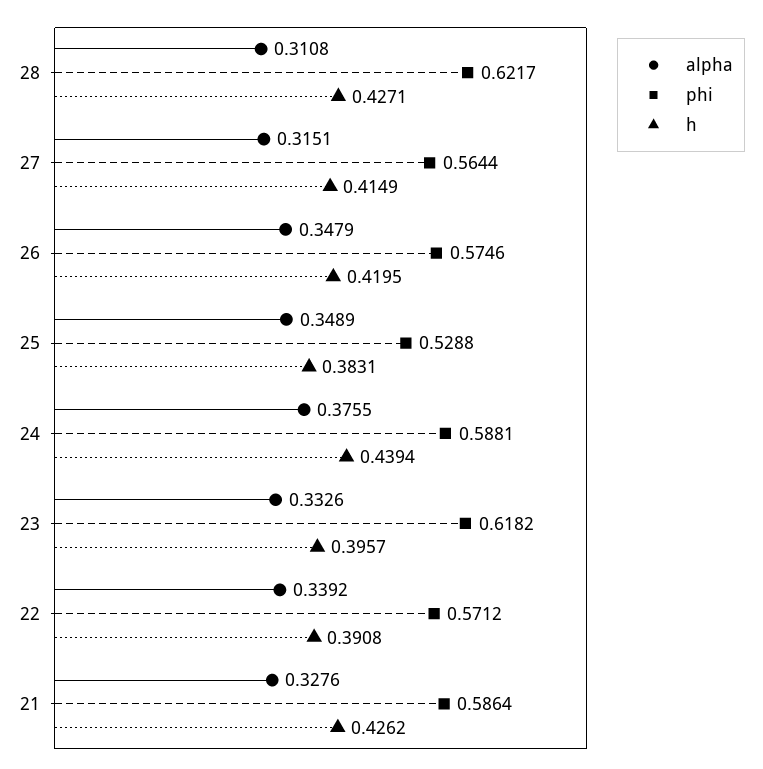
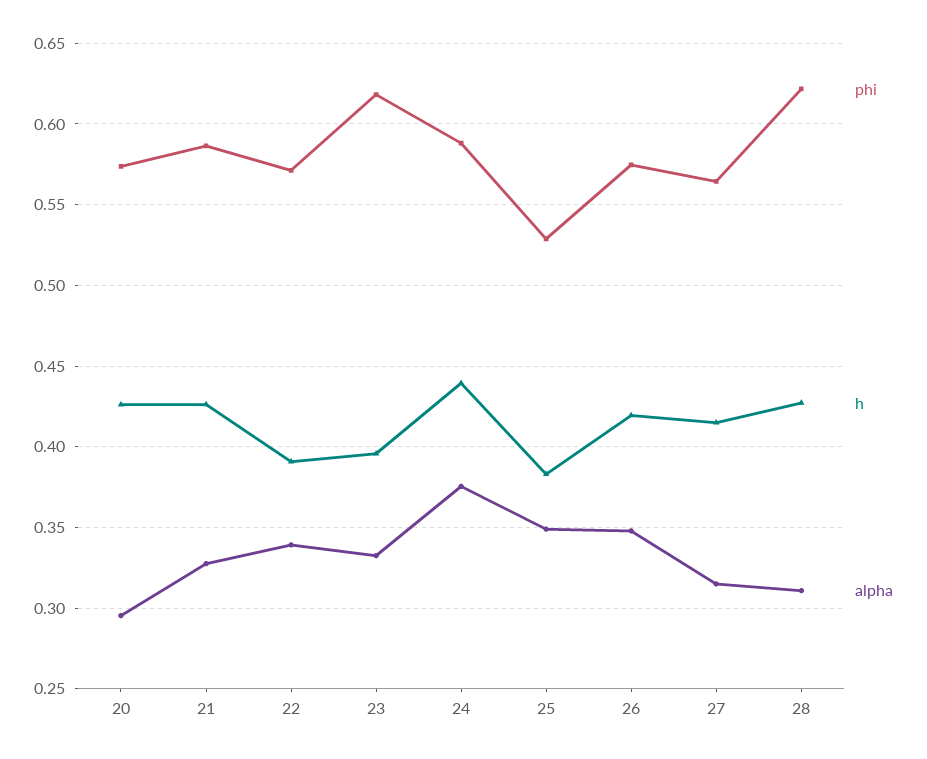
phi, 20: none -> 0.575
h, 20: none -> 0.425
alpha, 20: none -> 0.295

